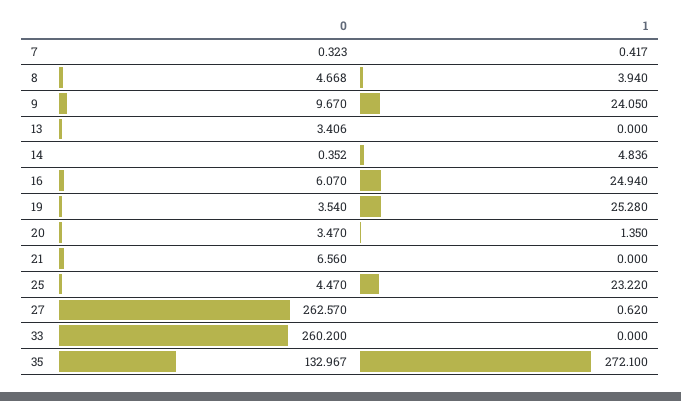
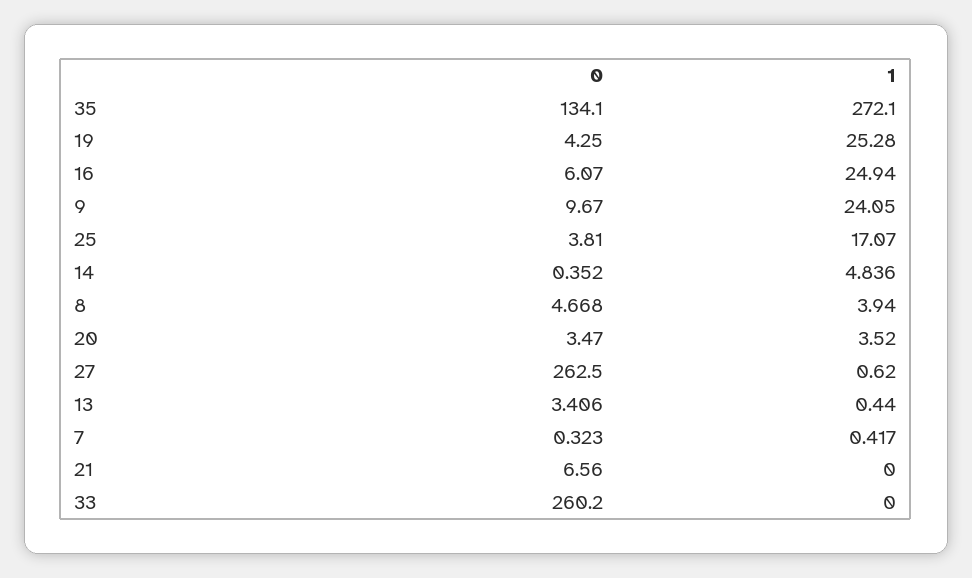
1, 13: 0 -> 0.44
0, 19: 3.54 -> 4.25
1, 20: 1.35 -> 3.52
0, 25: 4.47 -> 3.81
1, 25: 23.22 -> 17.07
0, 27: 262.57 -> 262.5
0, 35: 132.967 -> 134.1

